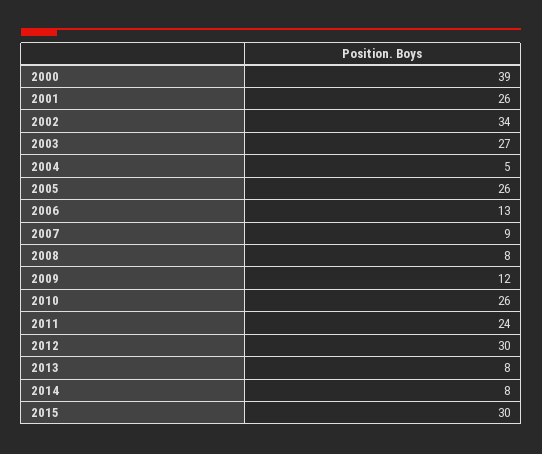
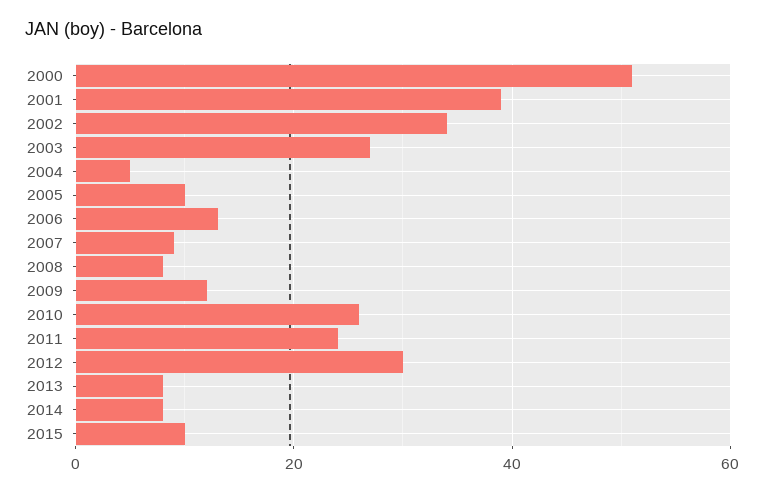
2000: 39 -> 50
2001: 26 -> 40
2005: 26 -> 10
2015: 30 -> 10

